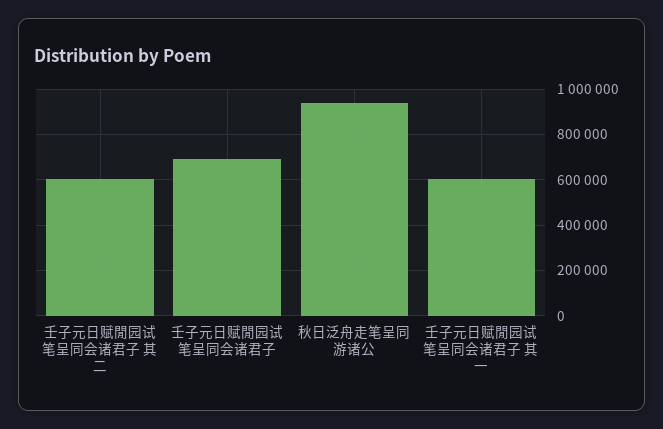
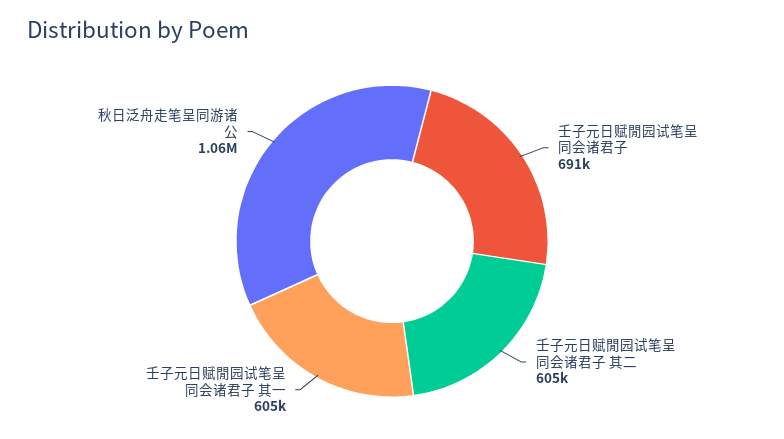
秋日泛舟走笔呈同游诸公: 950000 -> 1060000

